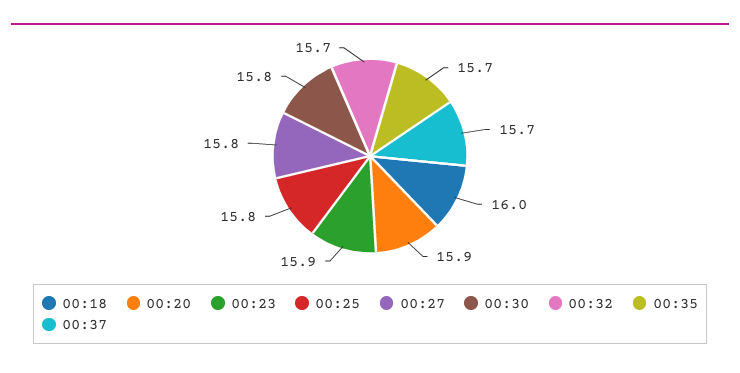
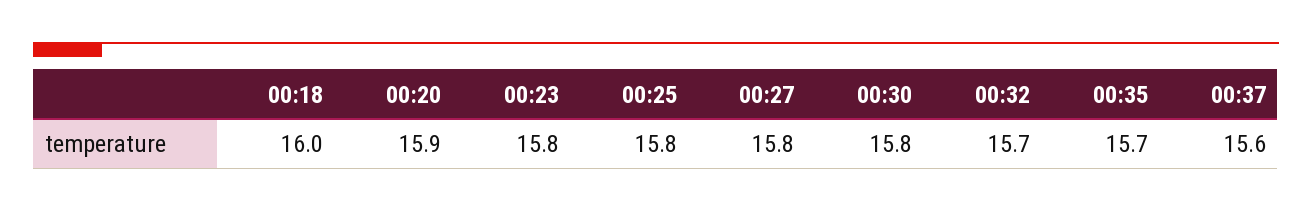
00:23: 15.9 -> 15.8
00:37: 15.7 -> 15.6

